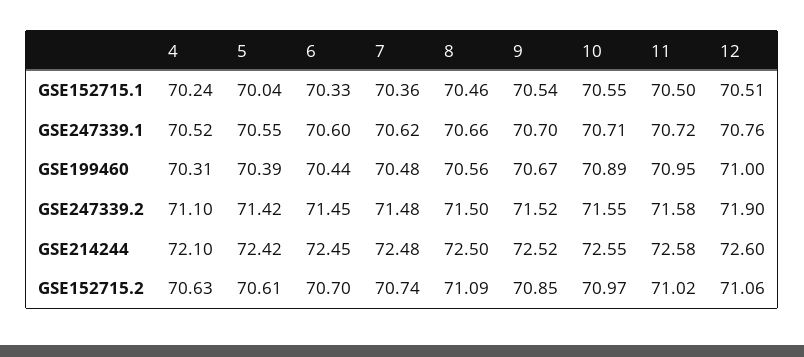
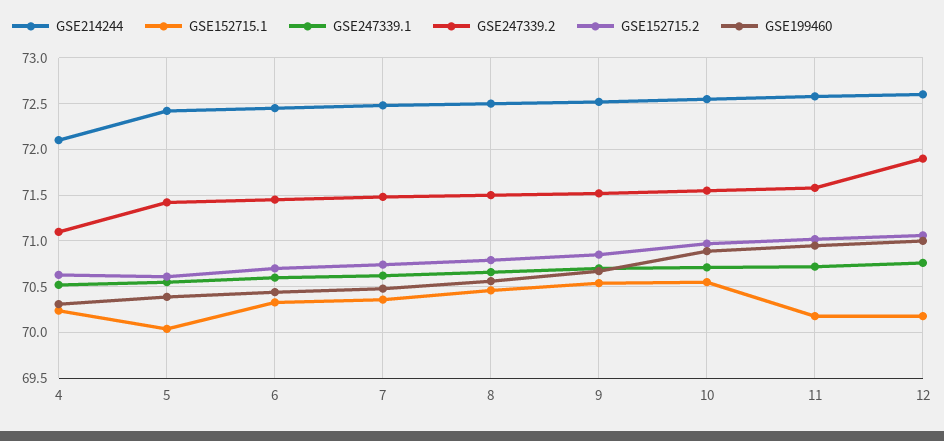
GSE152715.1, 11: 70.5 -> 70.2
GSE152715.1, 12: 70.51 -> 70.2
GSE152715.2, 8: 71.09 -> 70.8

